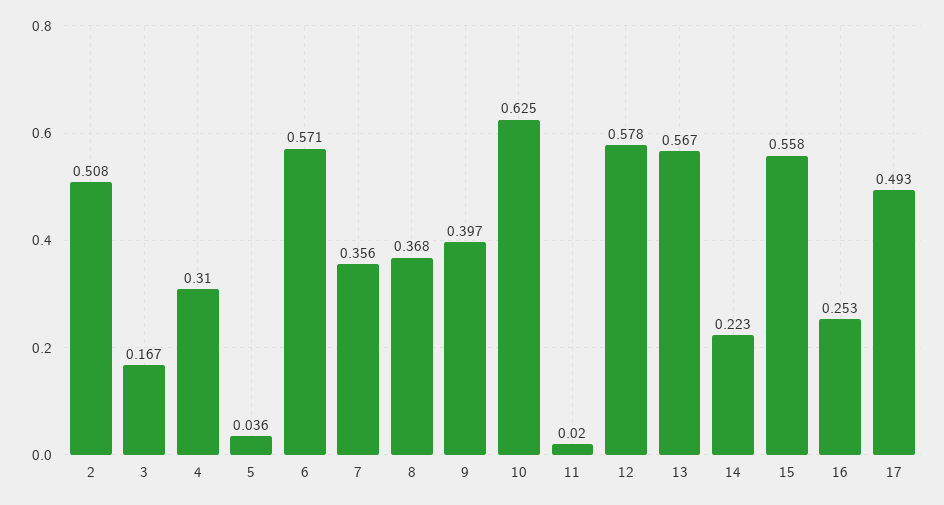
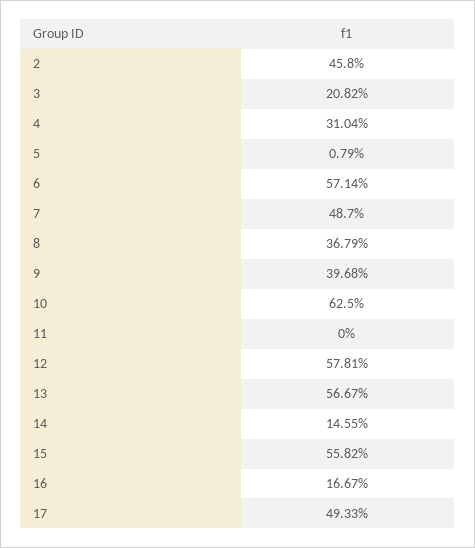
2: 0.508 -> 0.458
3: 0.167 -> 0.2082
5: 0.036 -> 0.0079
7: 0.356 -> 0.487
11: 0.02 -> 0
14: 0.223 -> 0.1455
16: 0.253 -> 0.1667

